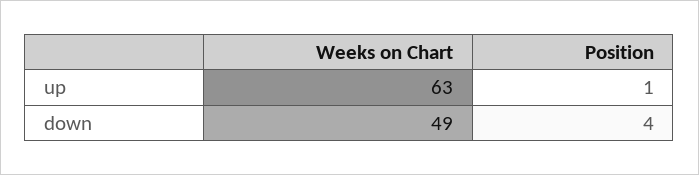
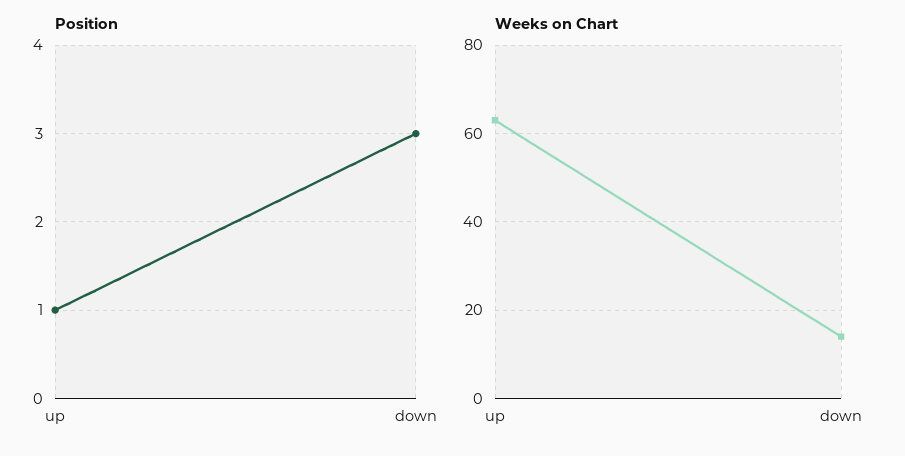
Weeks on Chart, down: 49 -> 15
Position, down: 4 -> 3

